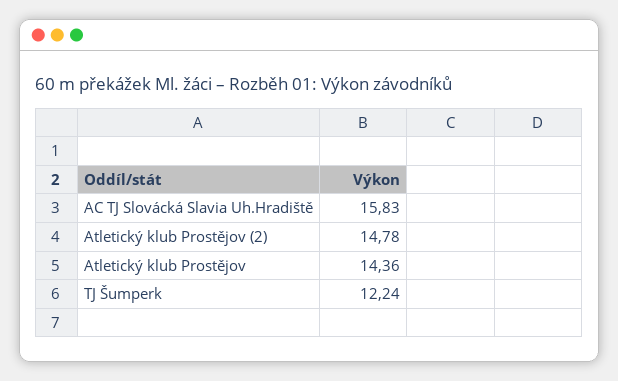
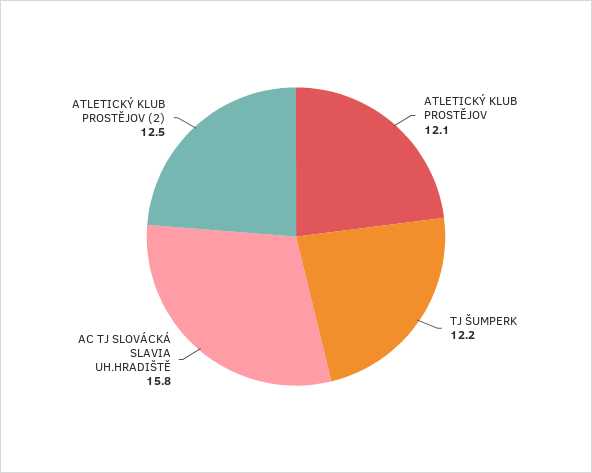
Atletický klub Prostějov (2): 14.78 -> 12.5
Atletický klub Prostějov: 14.36 -> 12.1

